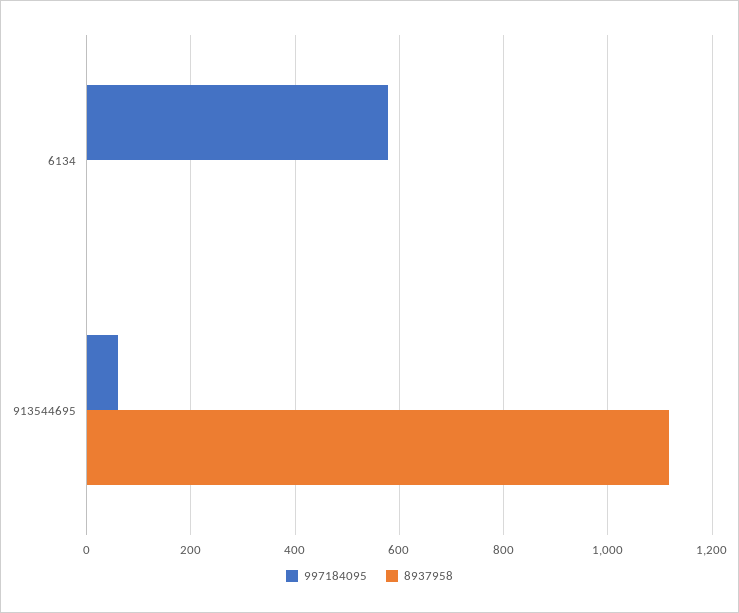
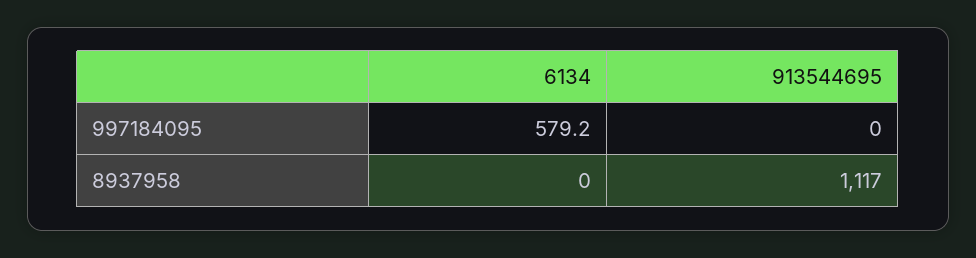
997184095, 913544695: 60 -> 0

